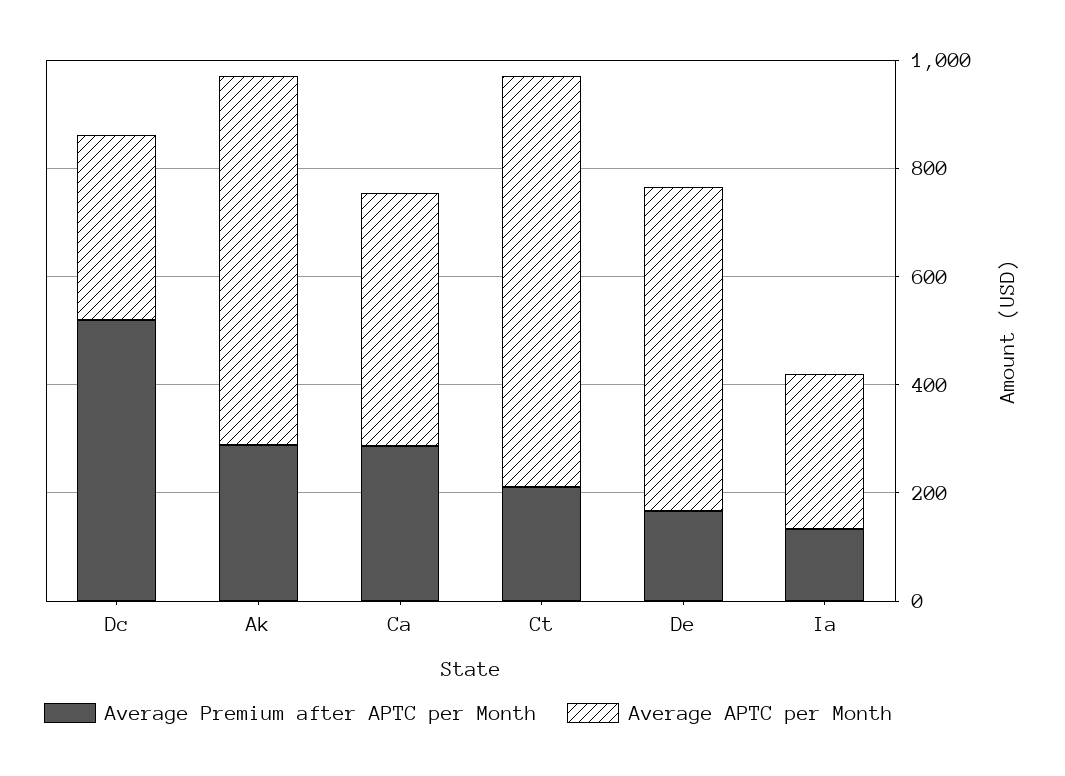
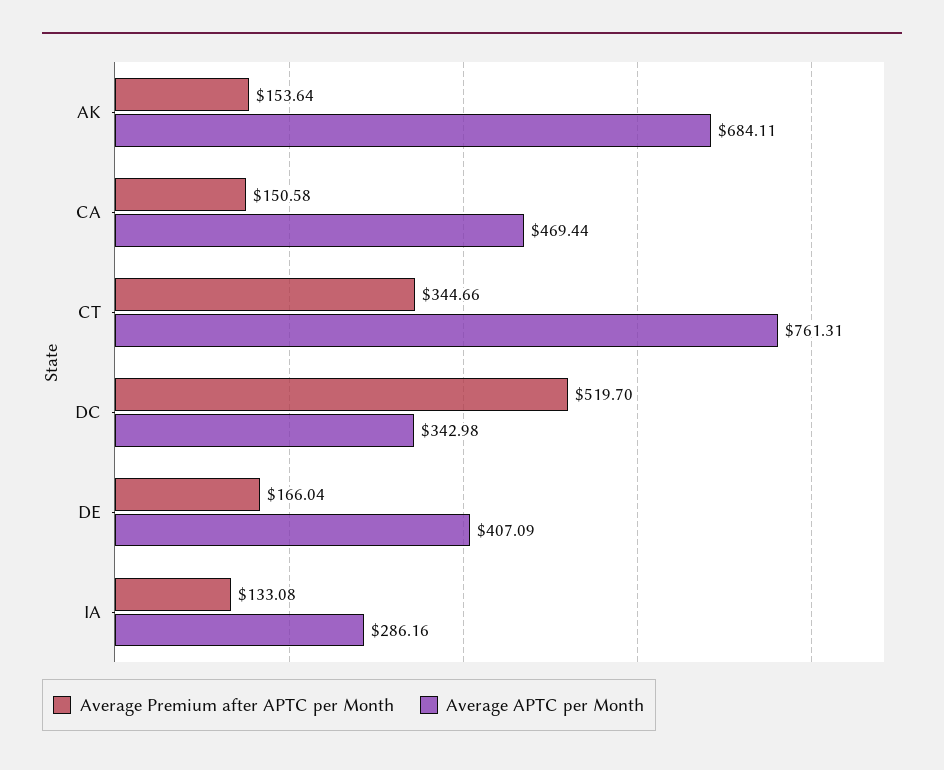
Average Premium after APTC per Month, Ak: 300 -> 153.64
Average Premium after APTC per Month, Ca: 300 -> 150.58
Average Premium after APTC per Month, Ct: 200 -> 344.66
Average APTC per Month, De: 600 -> 407.09

